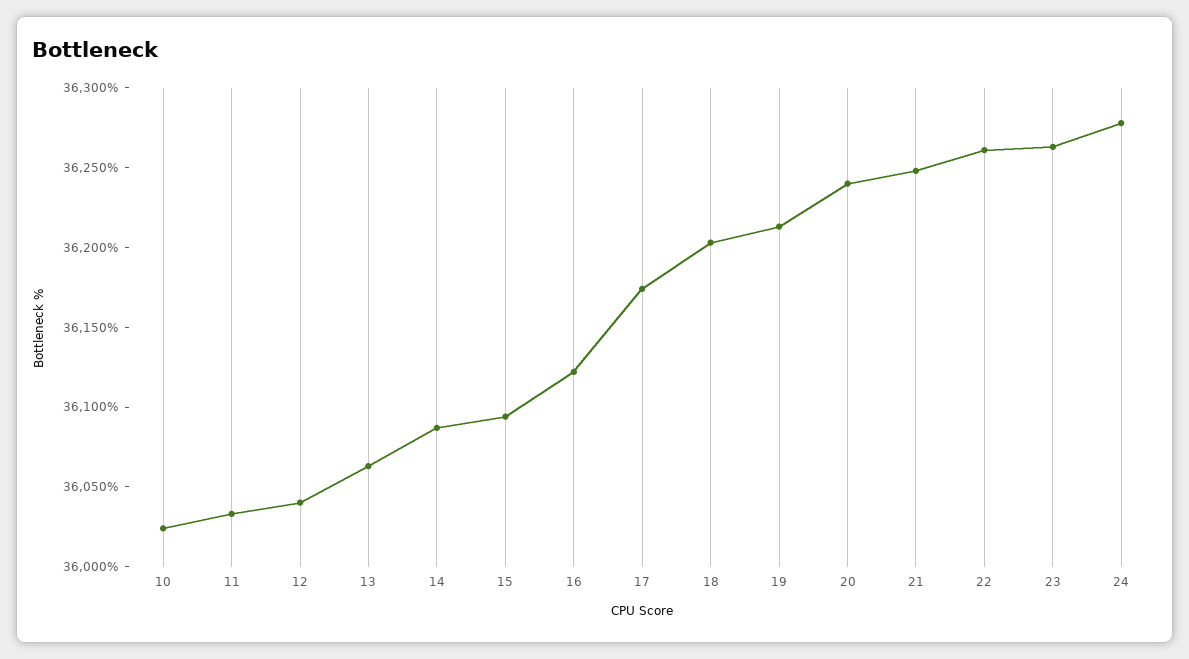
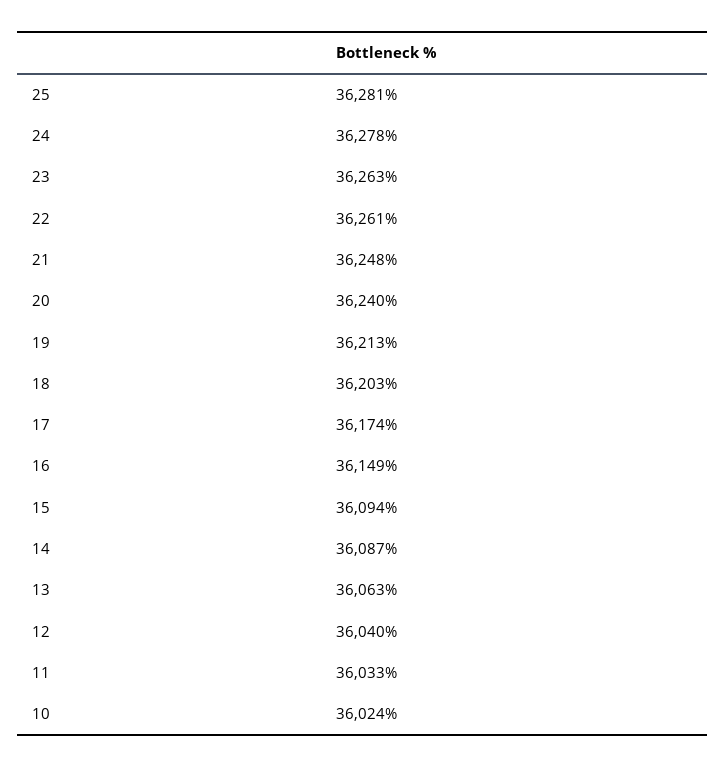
16: 36120 -> 36149
25: none -> 36281

